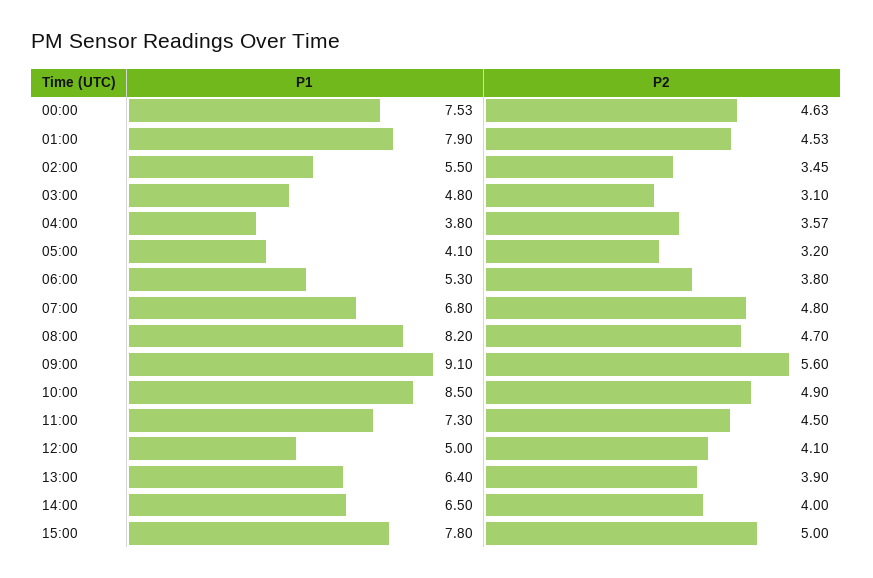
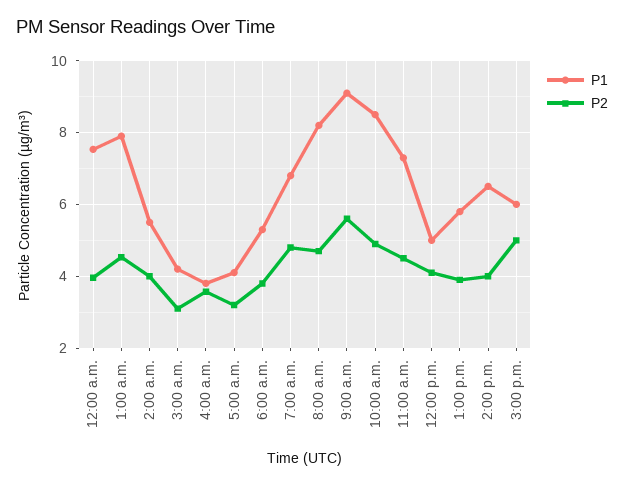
P2, 00:00: 4.63 -> 4
P2, 02:00: 3.45 -> 4
P1, 03:00: 4.8 -> 4.2
P1, 13:00: 6.4 -> 5.8
P1, 15:00: 7.8 -> 6

